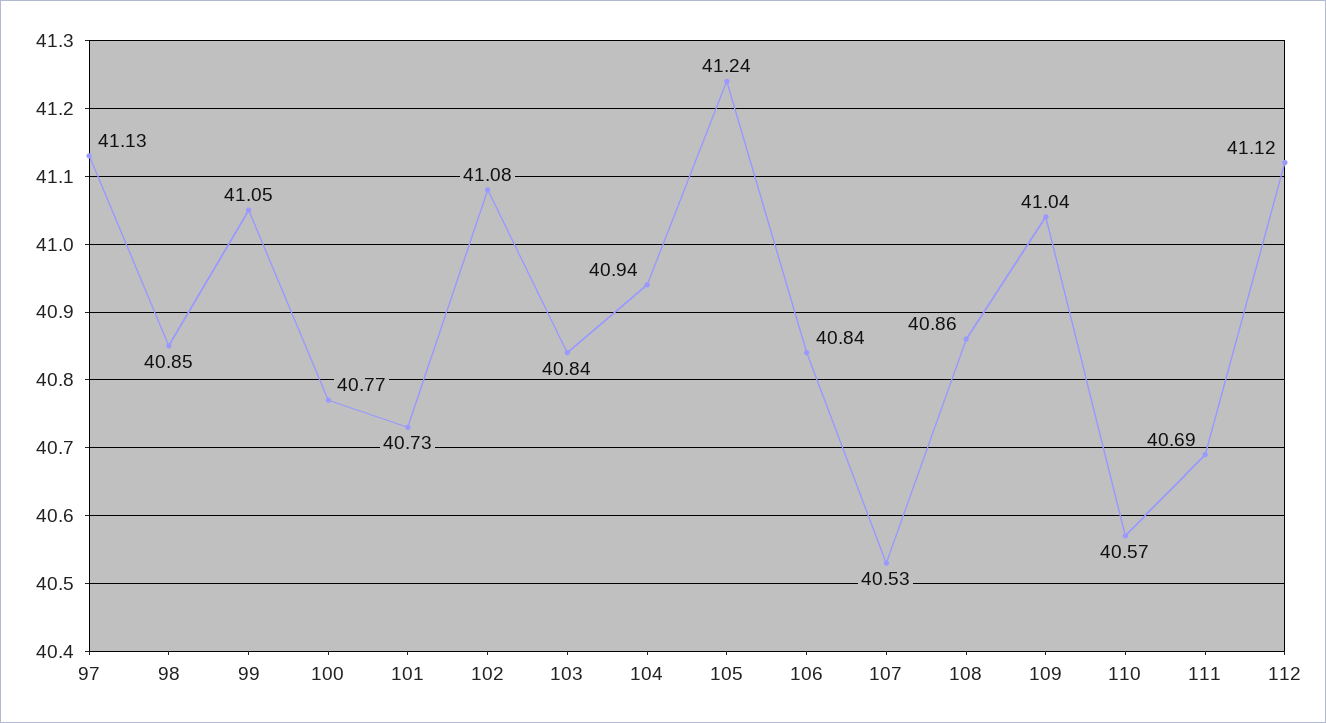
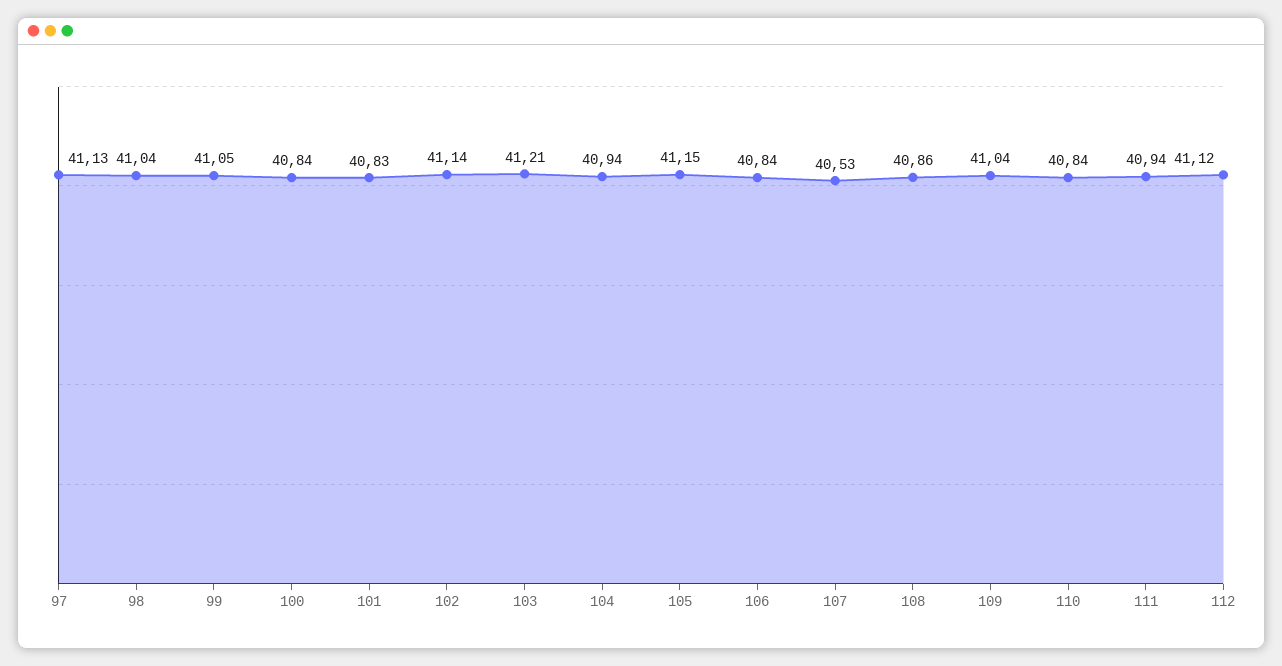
98: 40.85 -> 41.04
100: 40.77 -> 40.84
101: 40.73 -> 40.83
102: 41.08 -> 41.14
103: 40.84 -> 41.21
105: 41.24 -> 41.15
110: 40.57 -> 40.84
111: 40.69 -> 40.94

